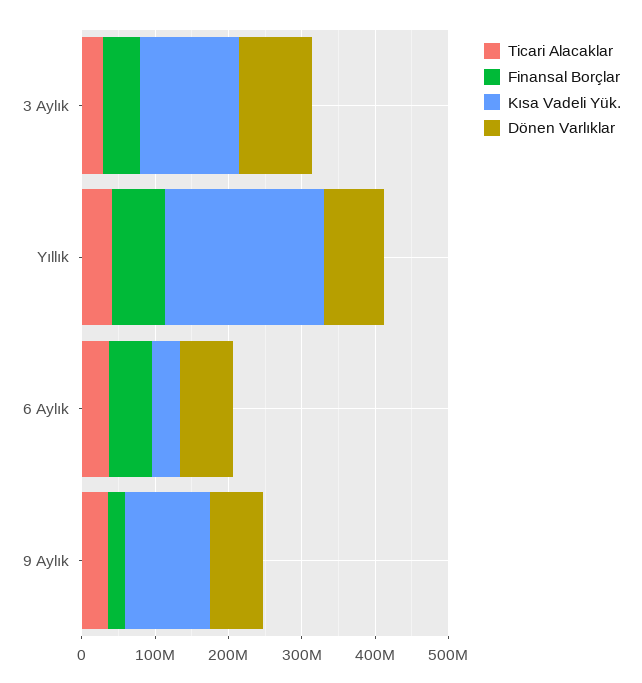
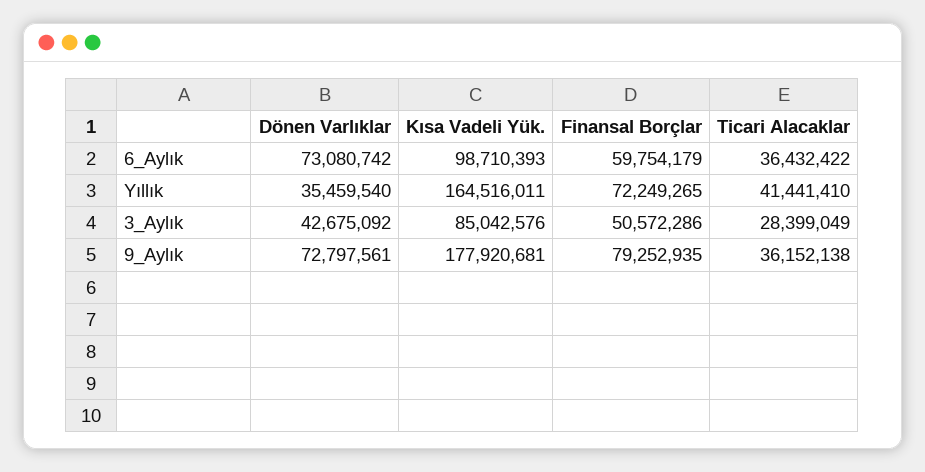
Kısa Vadeli Yük., 3 Aylık: 140000000 -> 85042576
Dönen Varlıklar, 3 Aylık: 100000000 -> 42675092
Kısa Vadeli Yük., Yıllık: 220000000 -> 164516011
Dönen Varlıklar, Yıllık: 80000000 -> 35459540
Kısa Vadeli Yük., 6 Aylık: 40000000 -> 98710393
Finansal Borçlar, 9 Aylık: 20000000 -> 79252935
Kısa Vadeli Yük., 9 Aylık: 120000000 -> 177920681

